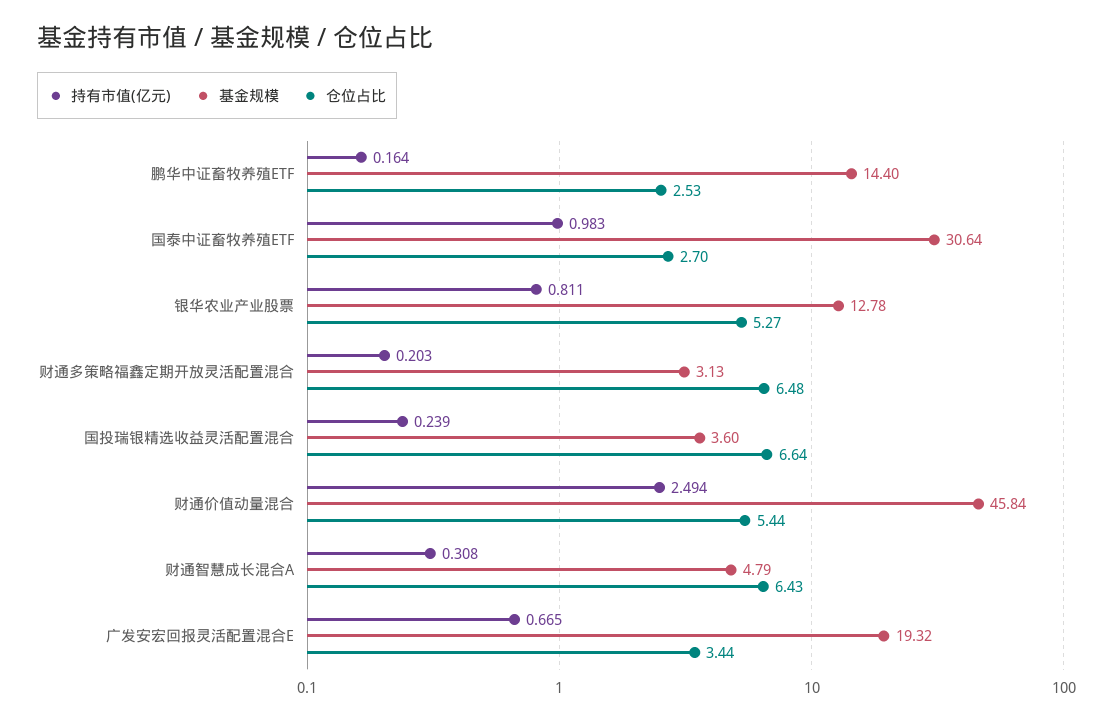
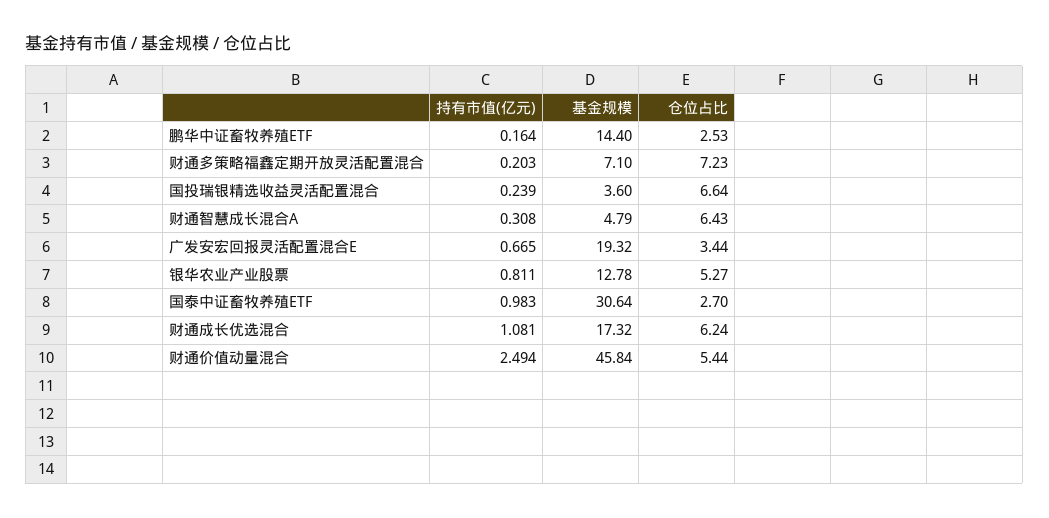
基金规模, 财通多策略福鑫定期开放灵活配置混合: 3.13 -> 7.1
仓位占比, 财通多策略福鑫定期开放灵活配置混合: 6.48 -> 7.23
持有市值(亿元), 财通成长优选混合: none -> 1.081
基金规模, 财通成长优选混合: none -> 17.32
仓位占比, 财通成长优选混合: none -> 6.24

